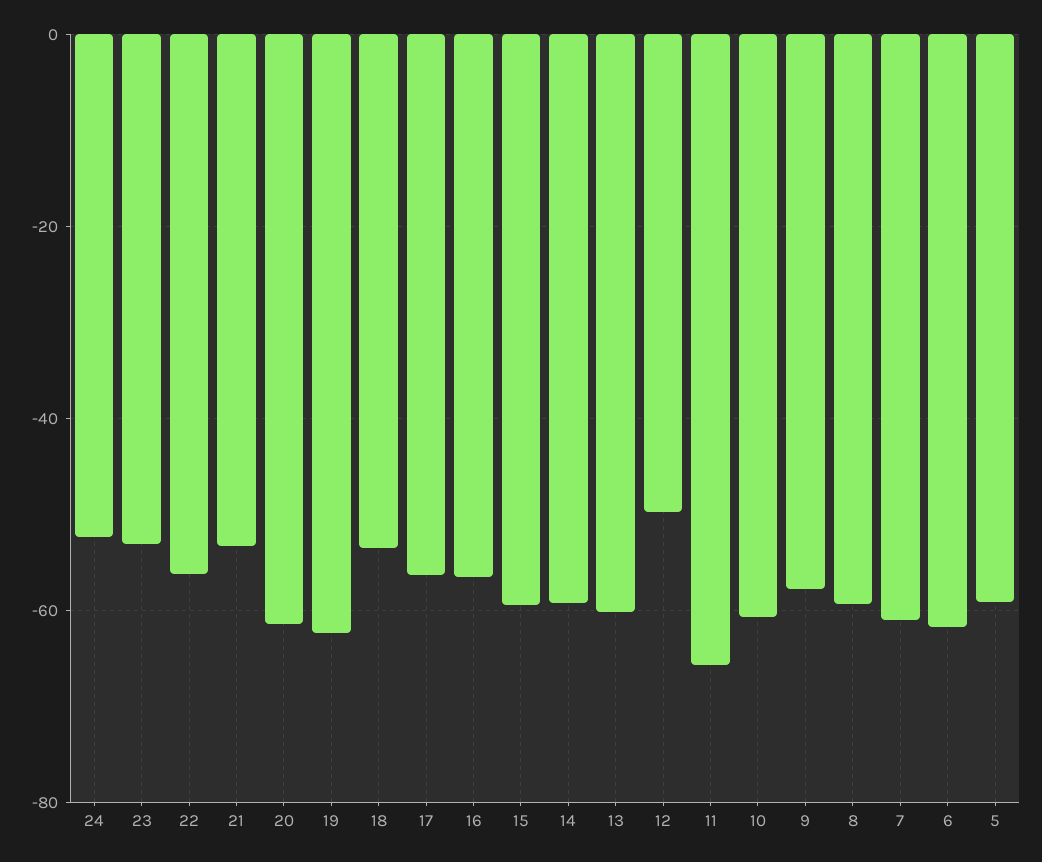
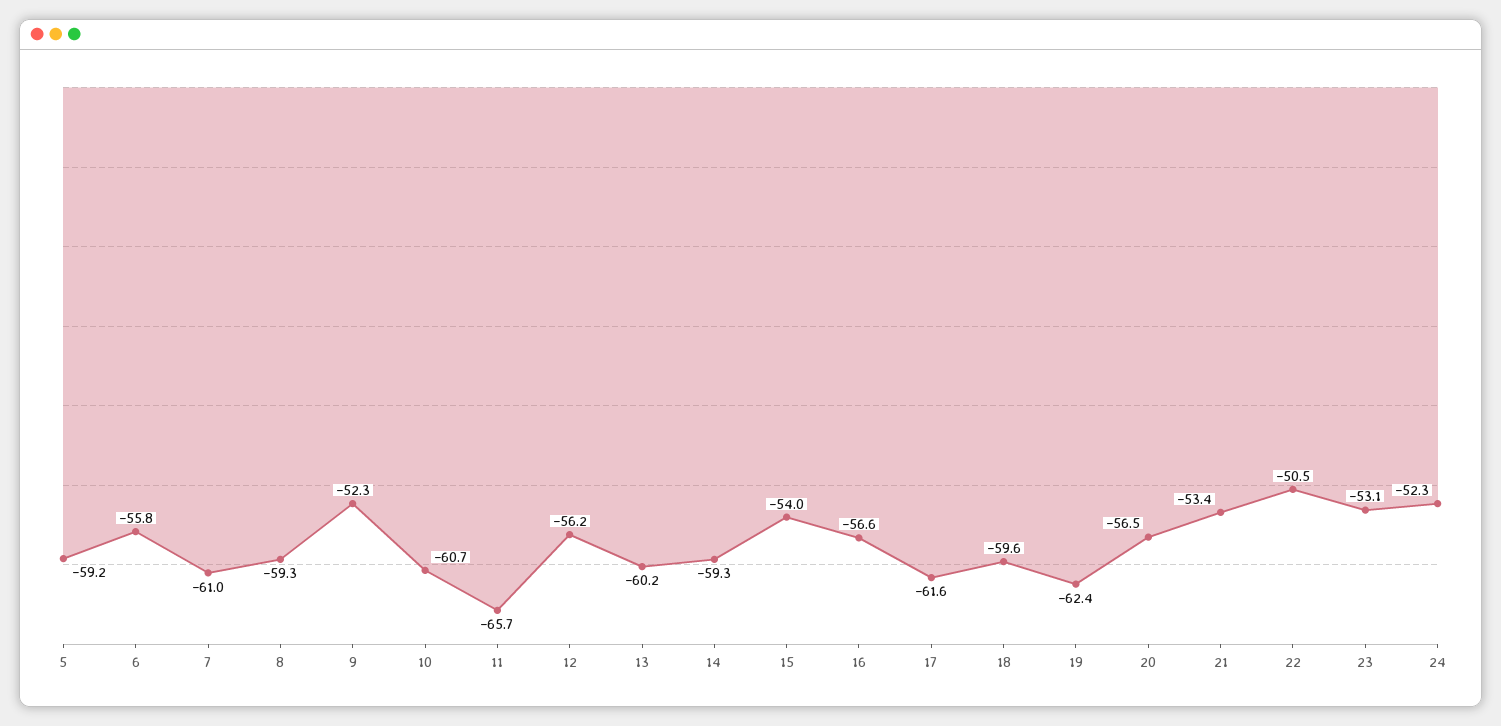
22: -56 -> -50.5
20: -62 -> -56.5
18: -54 -> -59.6
17: -56 -> -61.6
15: -60 -> -54
12: -50 -> -56.2
9: -58 -> -52.3
6: -62 -> -55.8

